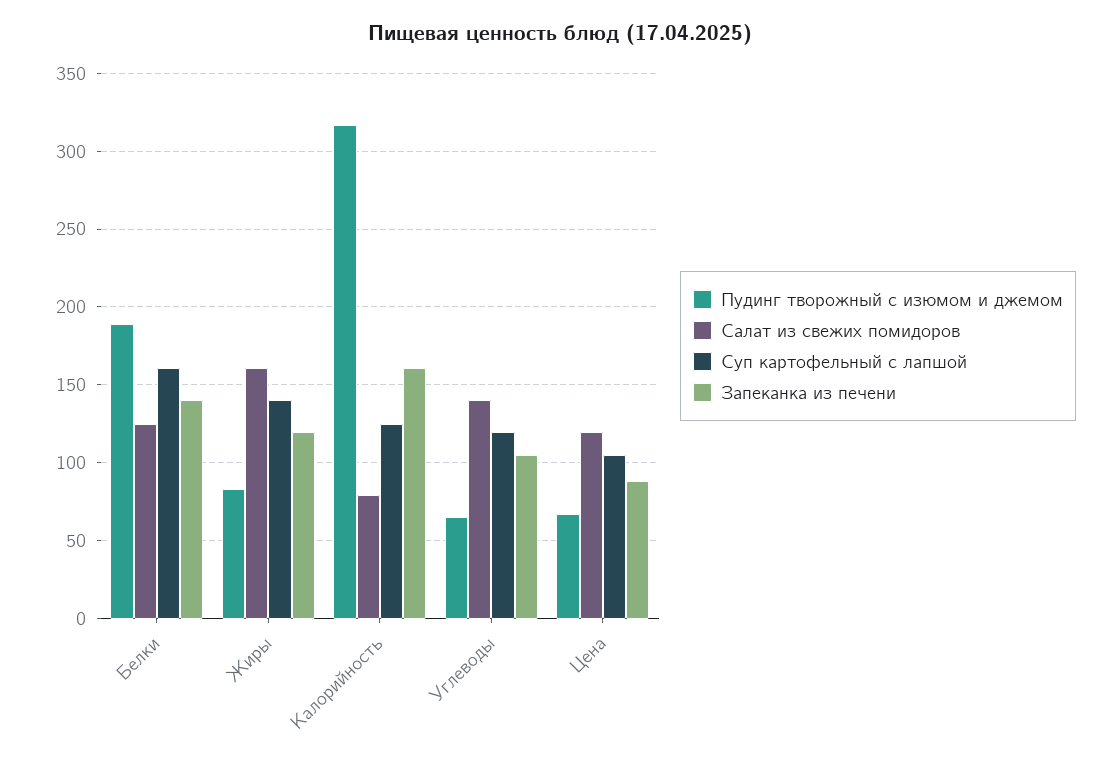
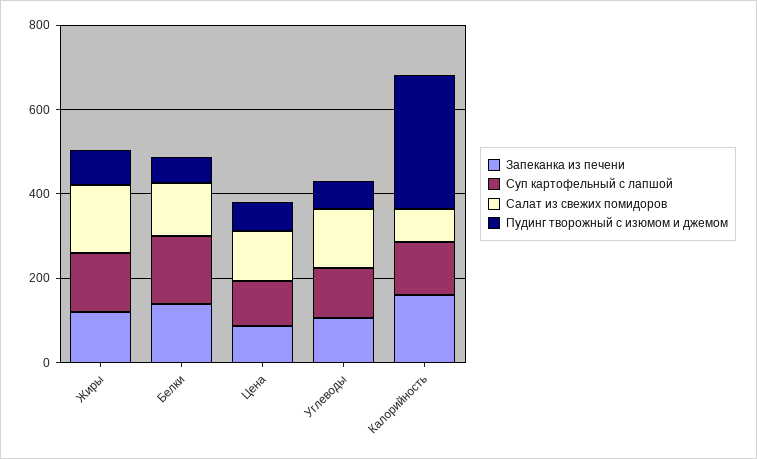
Пудинг творожный с изюмом и джемом, Белки: 190 -> 50

